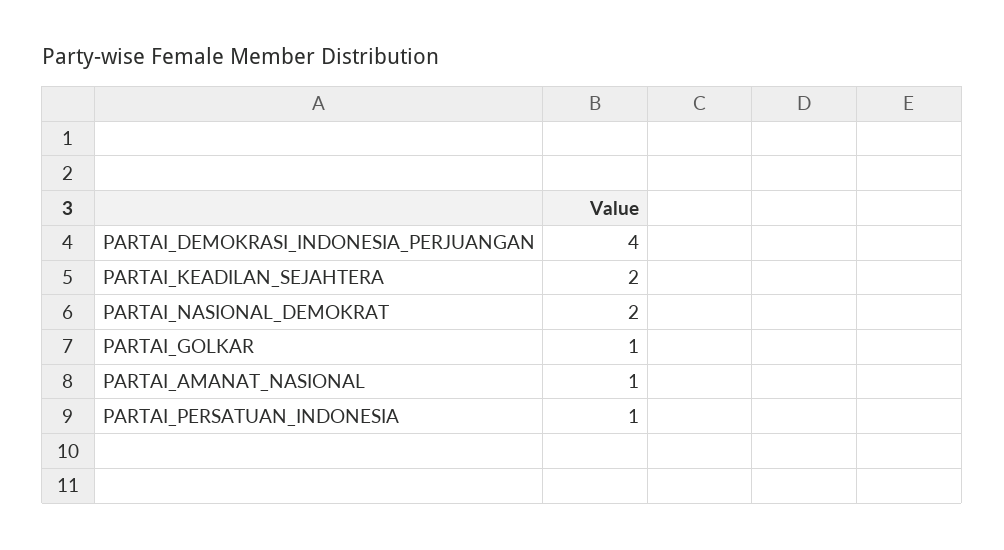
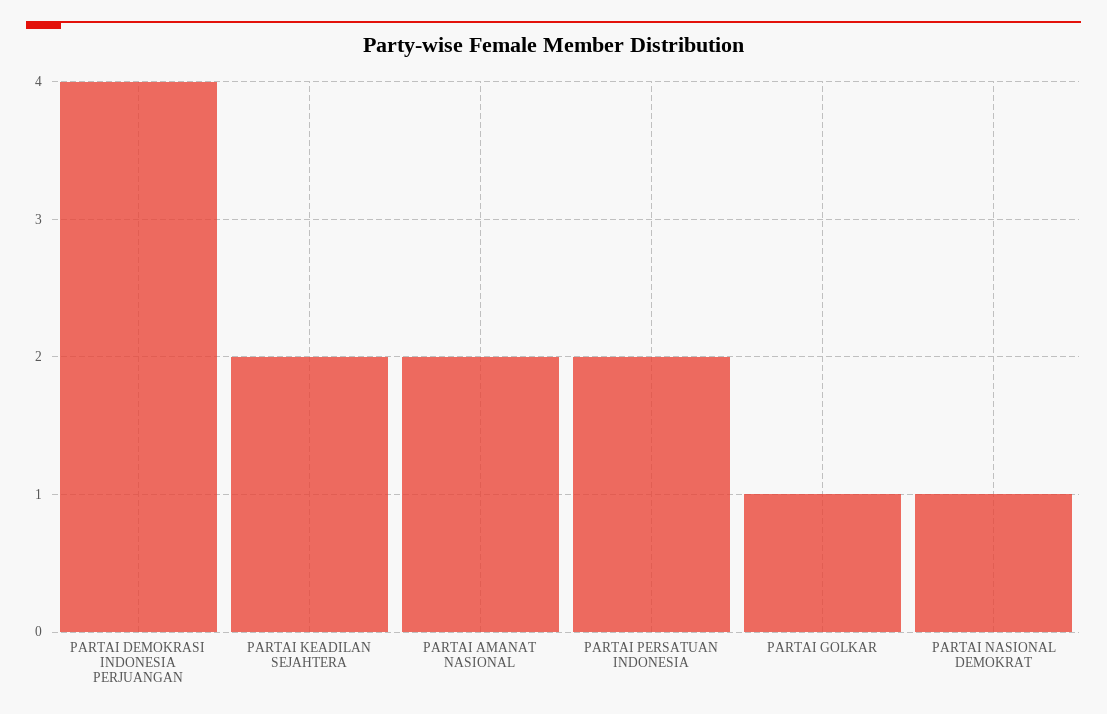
PARTAI_NASIONAL_DEMOKRAT: 2 -> 1
PARTAI_AMANAT_NASIONAL: 1 -> 2
PARTAI_PERSATUAN_INDONESIA: 1 -> 2

